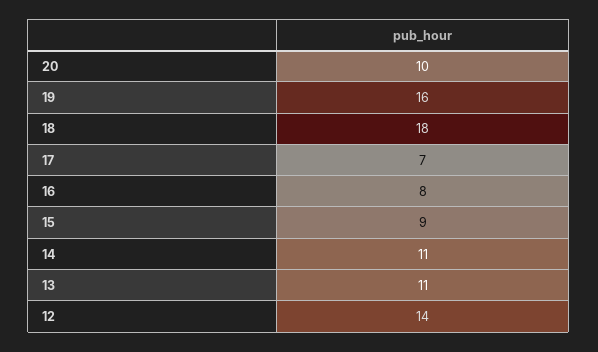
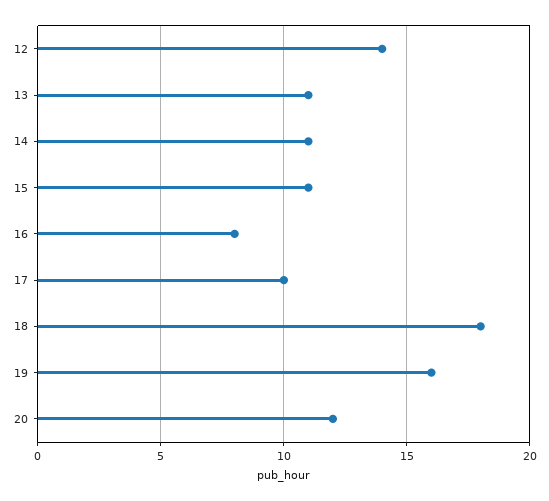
20: 10 -> 12
17: 7 -> 10
15: 9 -> 11

